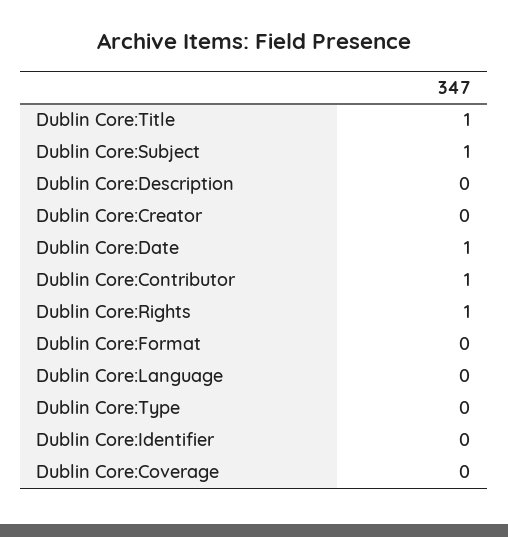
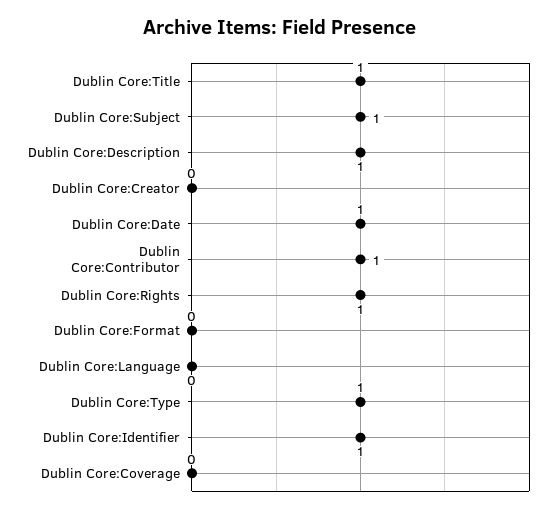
Dublin Core:Description: 0 -> 1
Dublin Core:Type: 0 -> 1
Dublin Core:Identifier: 0 -> 1

